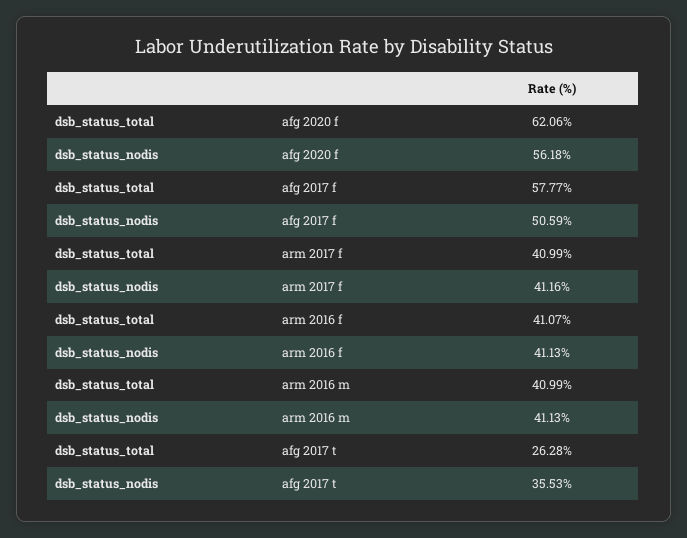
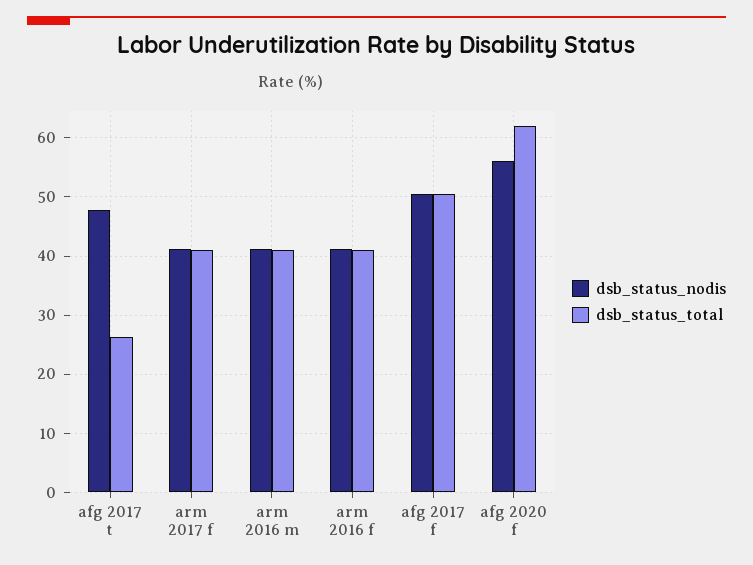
dsb_status_total, afg 2017 f: 57.77 -> 50
dsb_status_nodis, afg 2017 t: 35.53 -> 48

